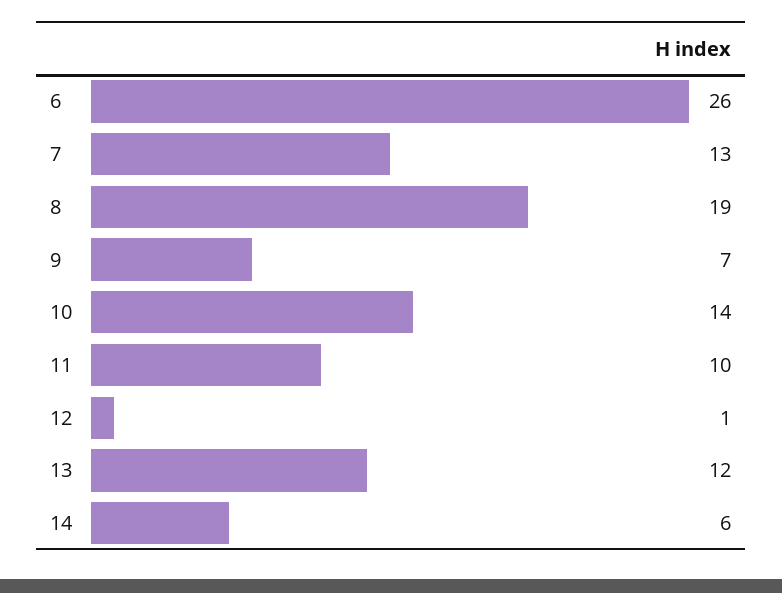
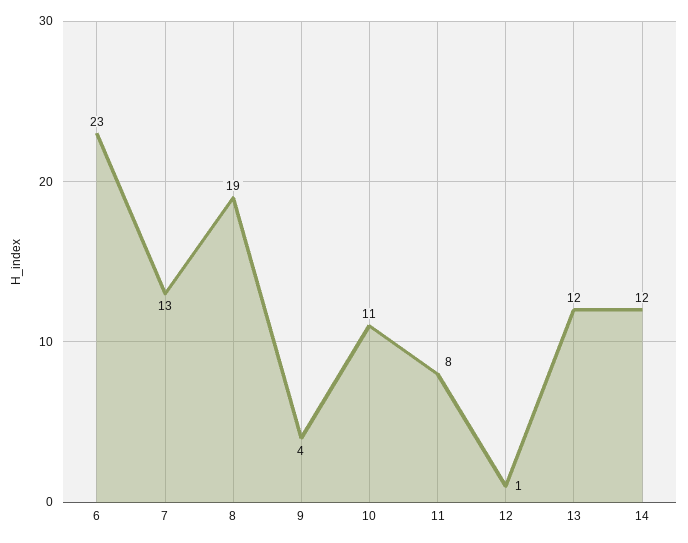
6: 26 -> 23
9: 7 -> 4
10: 14 -> 11
11: 10 -> 8
14: 6 -> 12

